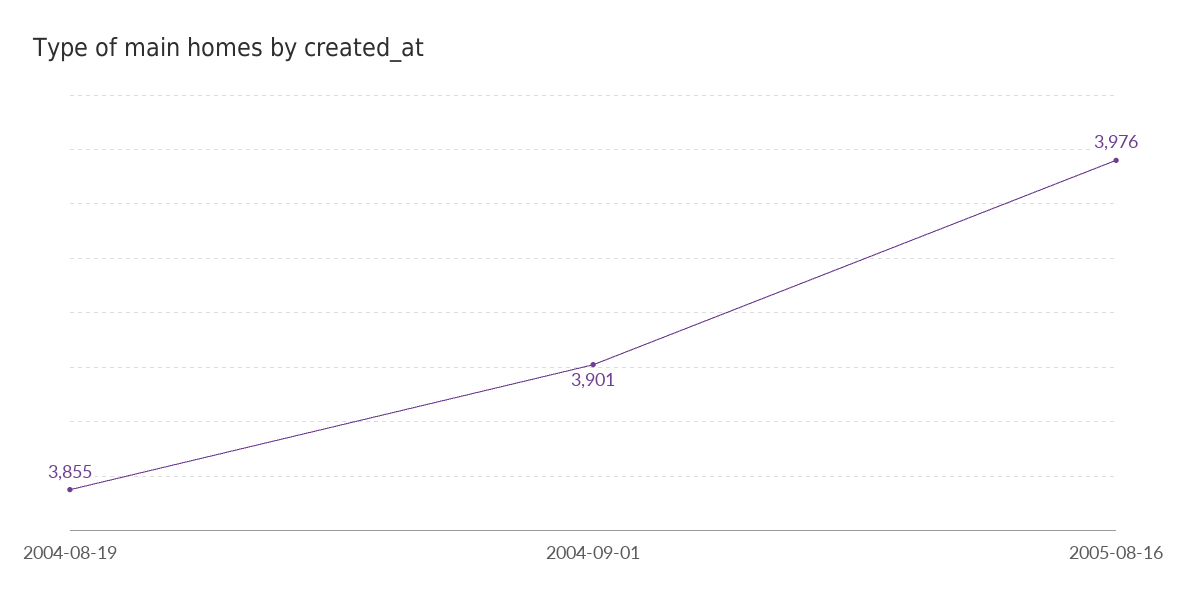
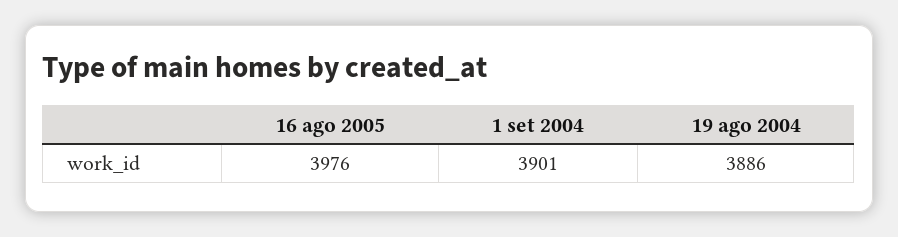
2004-08-19: 3855 -> 3886

